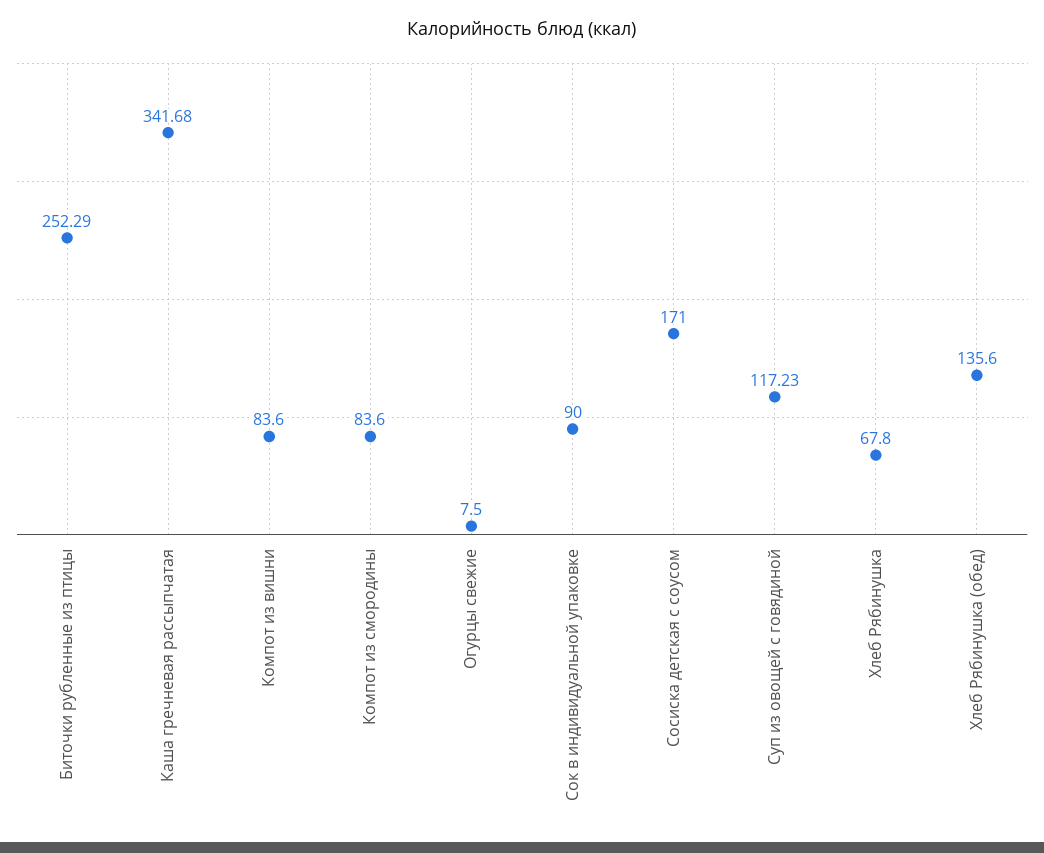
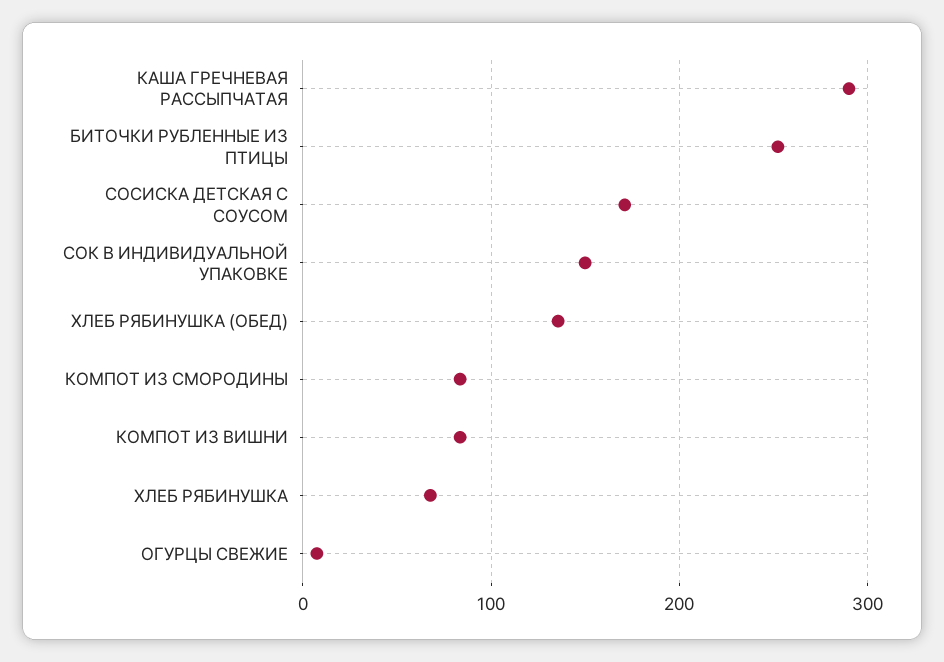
Каша гречневая рассыпчатая: 341.68 -> 290
Сок в индивидуальной упаковке: 90 -> 150
Суп из овощей с говядиной: 117.23 -> none

